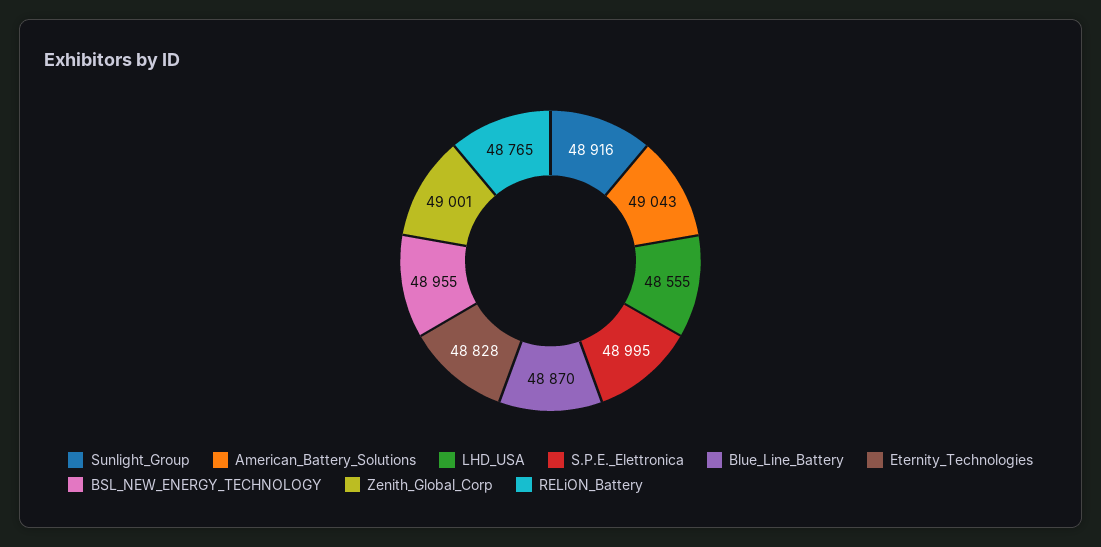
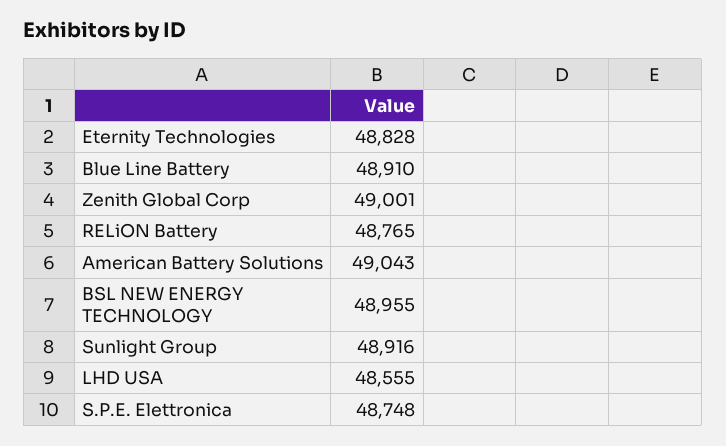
S.P.E._Elettronica: 48995 -> 48748
Blue_Line_Battery: 48870 -> 48910

